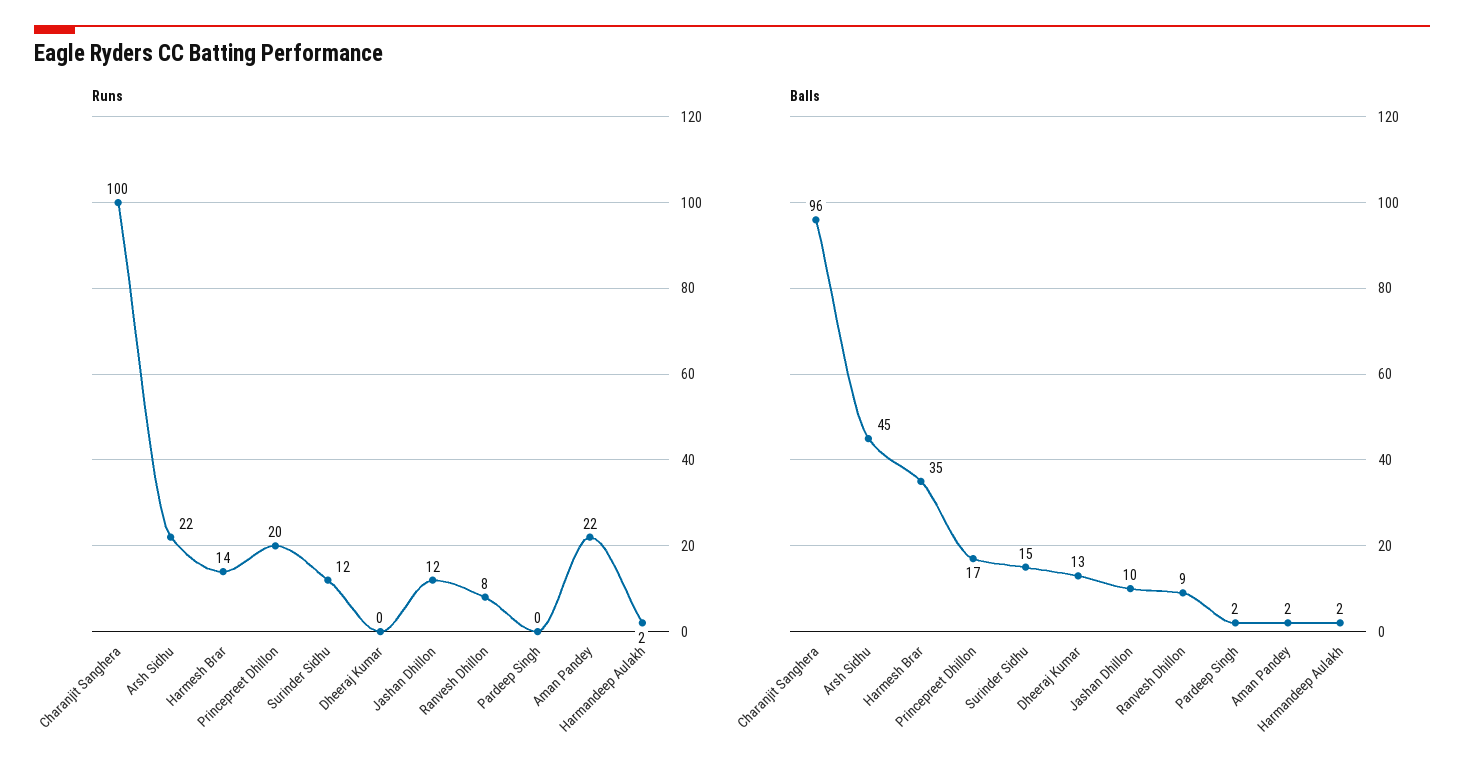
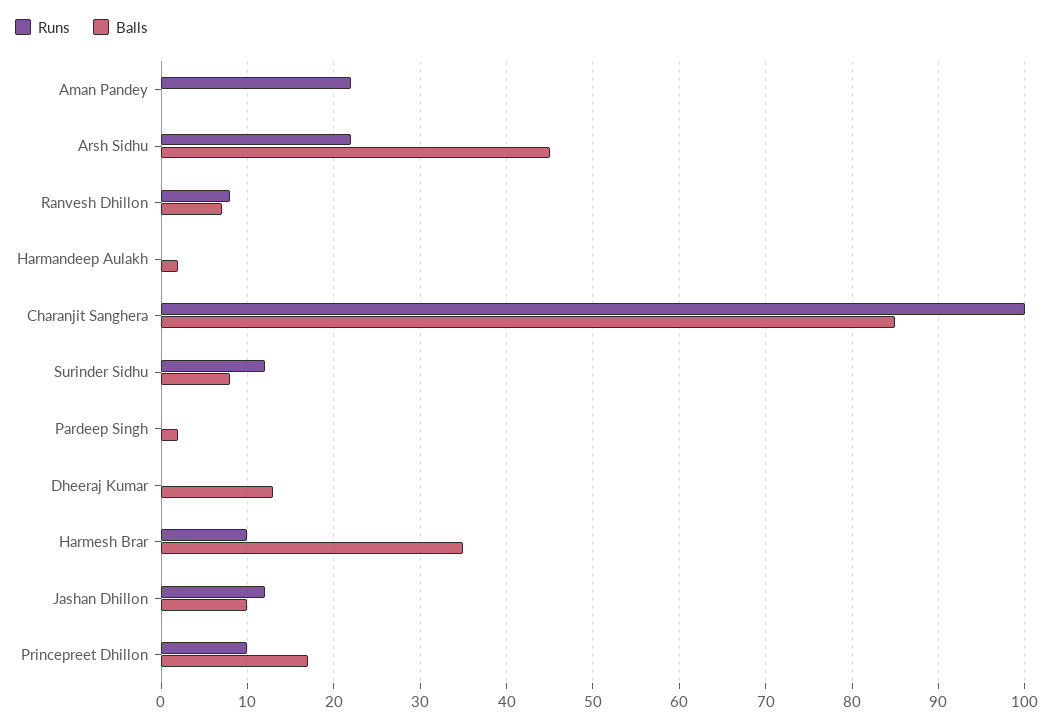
Runs, Harmesh Brar: 14 -> 10
Runs, Princepreet Dhillon: 20 -> 10
Runs, Harmandeep Aulakh: 2 -> 0
Balls, Charanjit Sanghera: 96 -> 85
Balls, Surinder Sidhu: 15 -> 8
Balls, Ranvesh Dhillon: 9 -> 7
Balls, Aman Pandey: 2 -> 0

